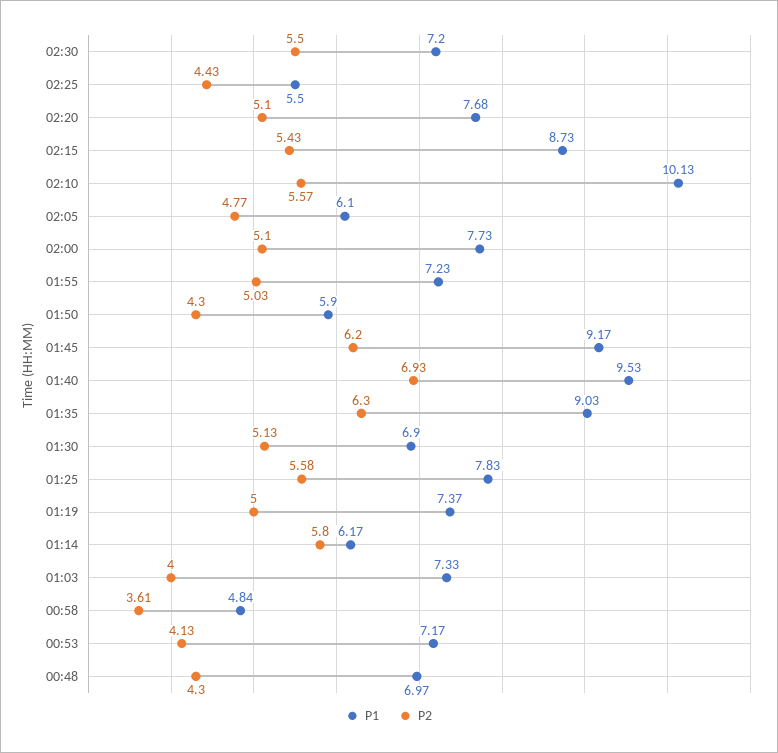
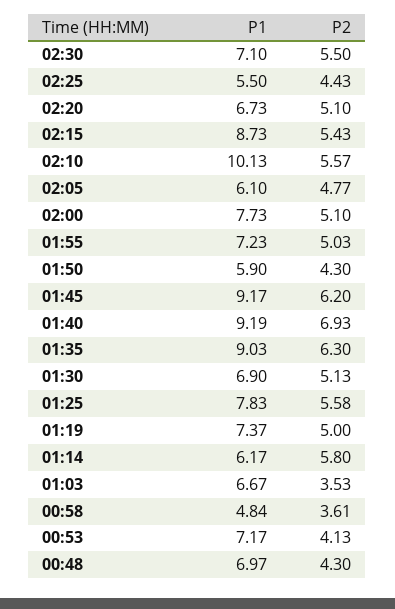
P1, 02:30: 7.2 -> 7.1
P1, 02:20: 7.68 -> 6.73
P1, 01:40: 9.53 -> 9.19
P1, 01:03: 7.33 -> 6.67
P2, 01:03: 4 -> 3.53

